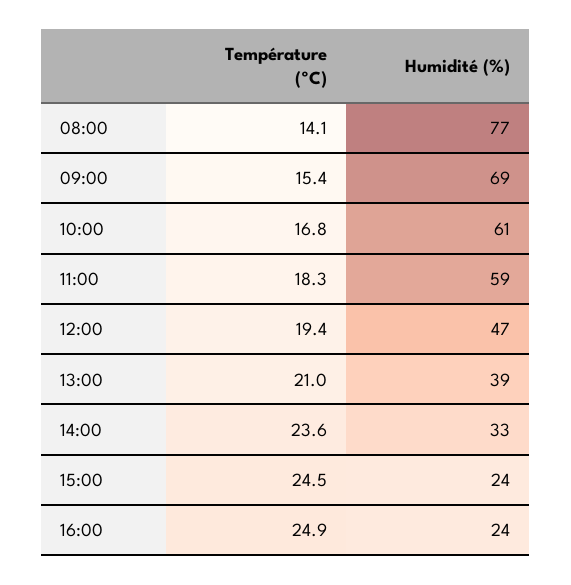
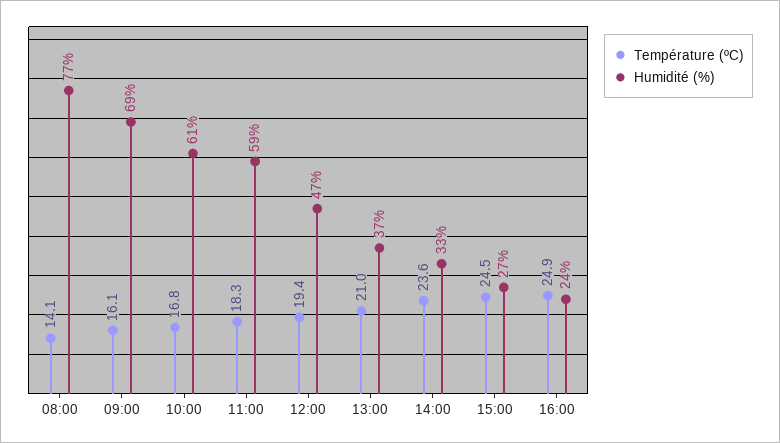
Température (ºC), 09:00: 15.4 -> 16.1
Humidité (%), 13:00: 39 -> 37
Humidité (%), 15:00: 24 -> 27

